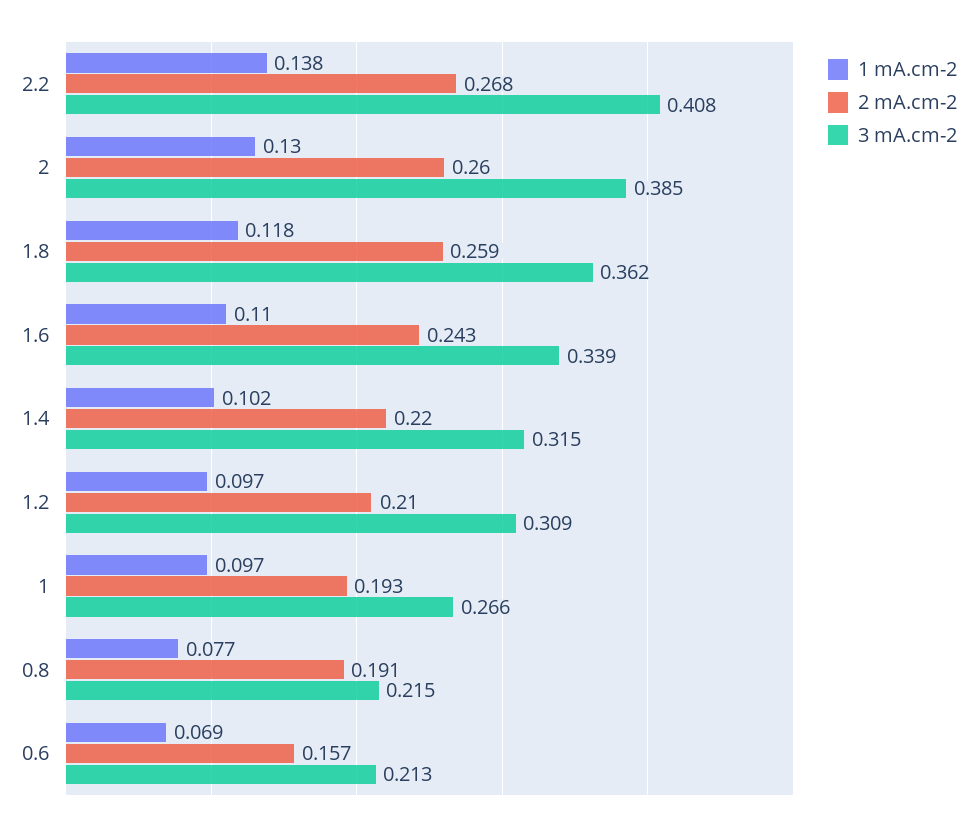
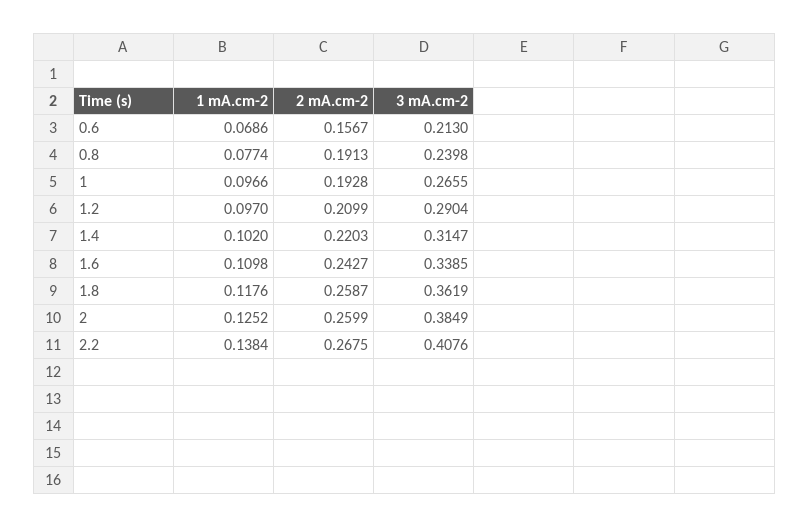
1 mA.cm-2, 2: 0.13 -> 0.1252
3 mA.cm-2, 1.2: 0.309 -> 0.2904
3 mA.cm-2, 0.8: 0.215 -> 0.2398

